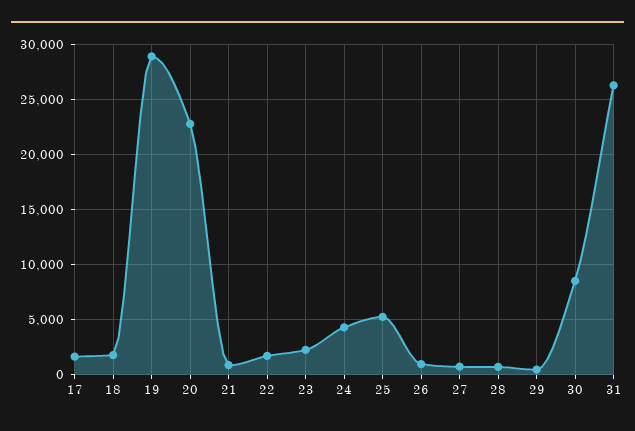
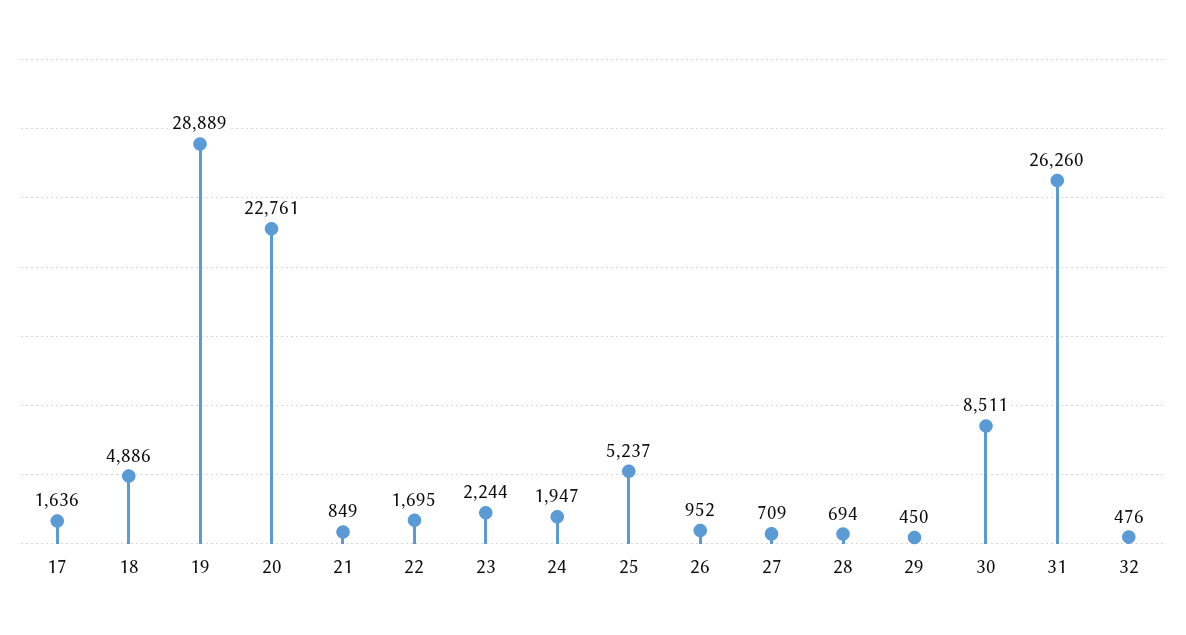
18: 2000 -> 4886
24: 4000 -> 1947
32: none -> 476

